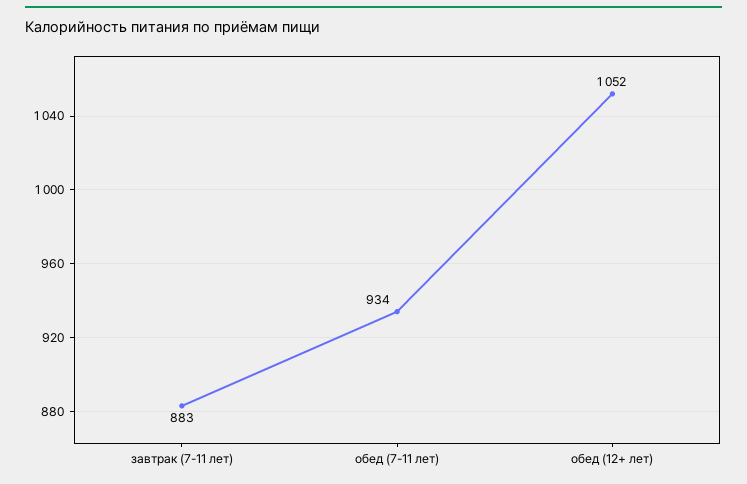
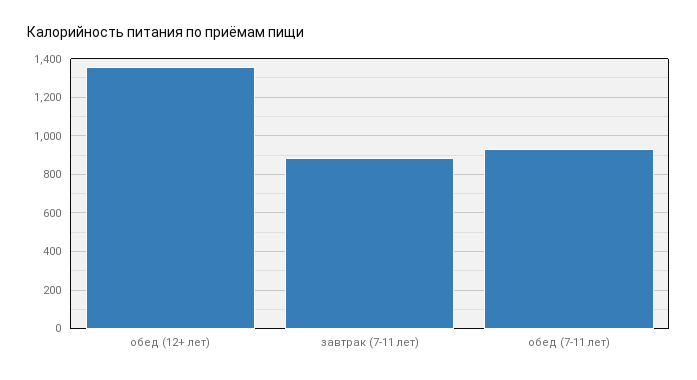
обед (12+ лет): 1052 -> 1350

